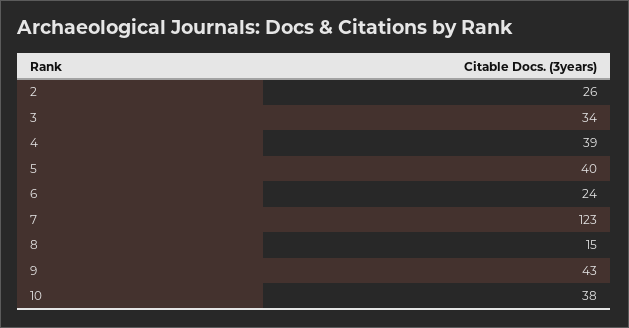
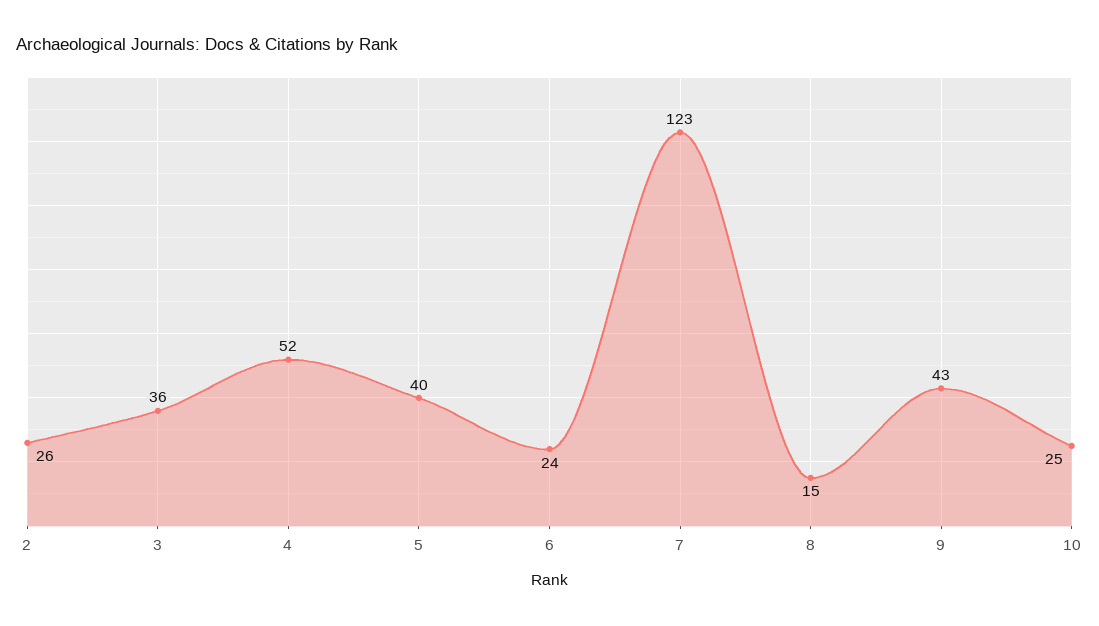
3: 34 -> 36
4: 39 -> 52
10: 38 -> 25

